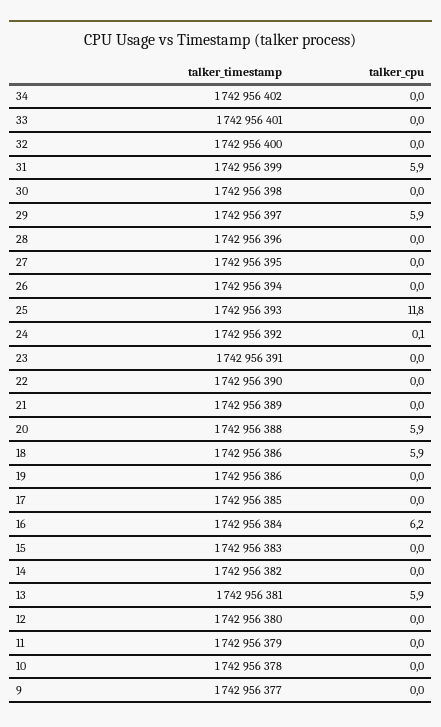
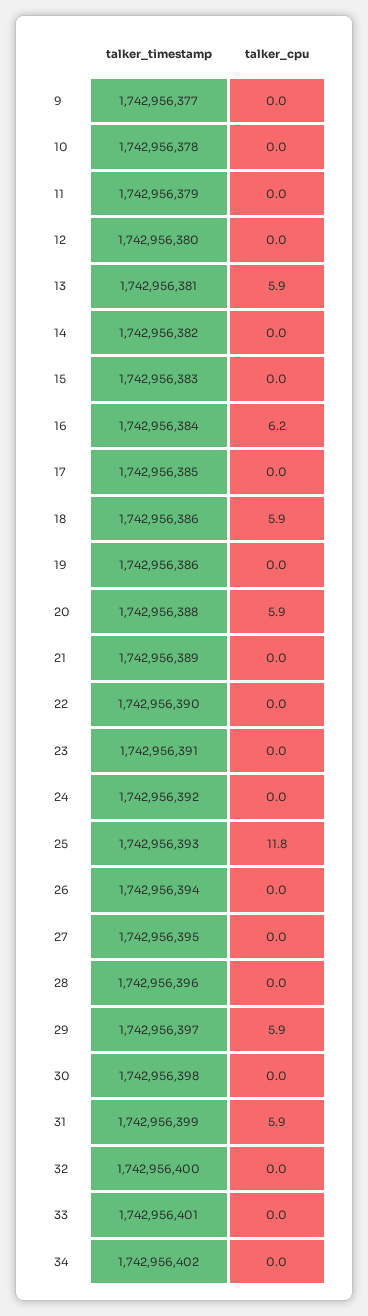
talker_cpu, 24: 0.1 -> 0

